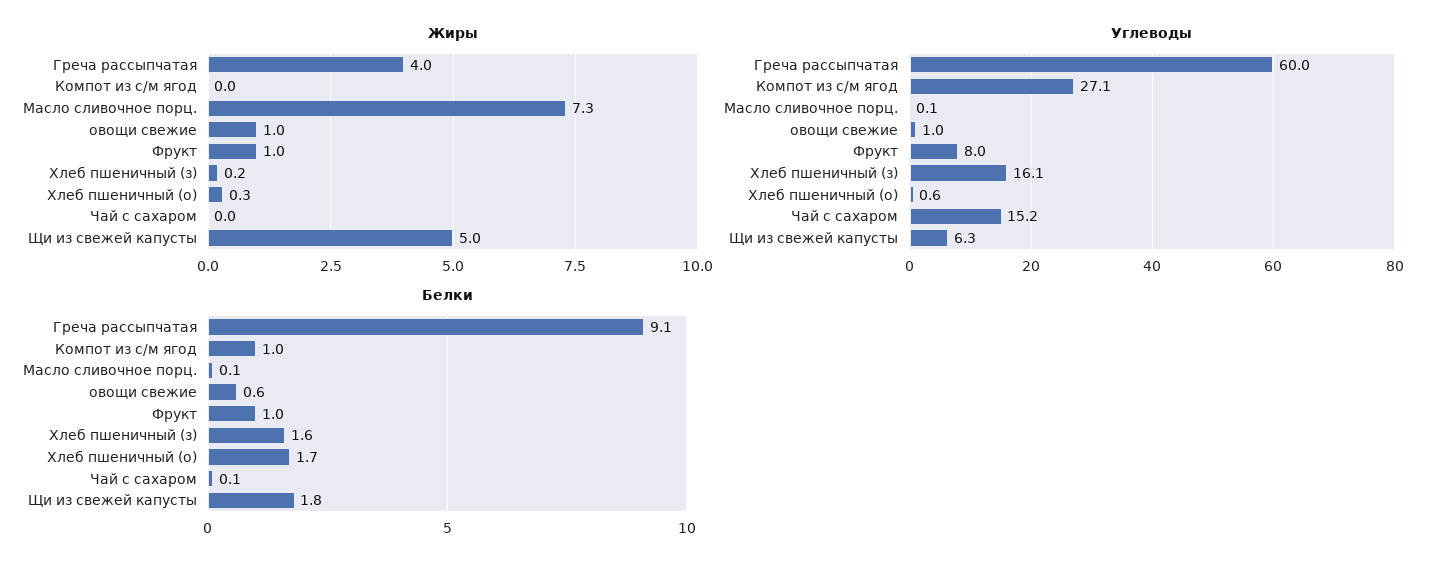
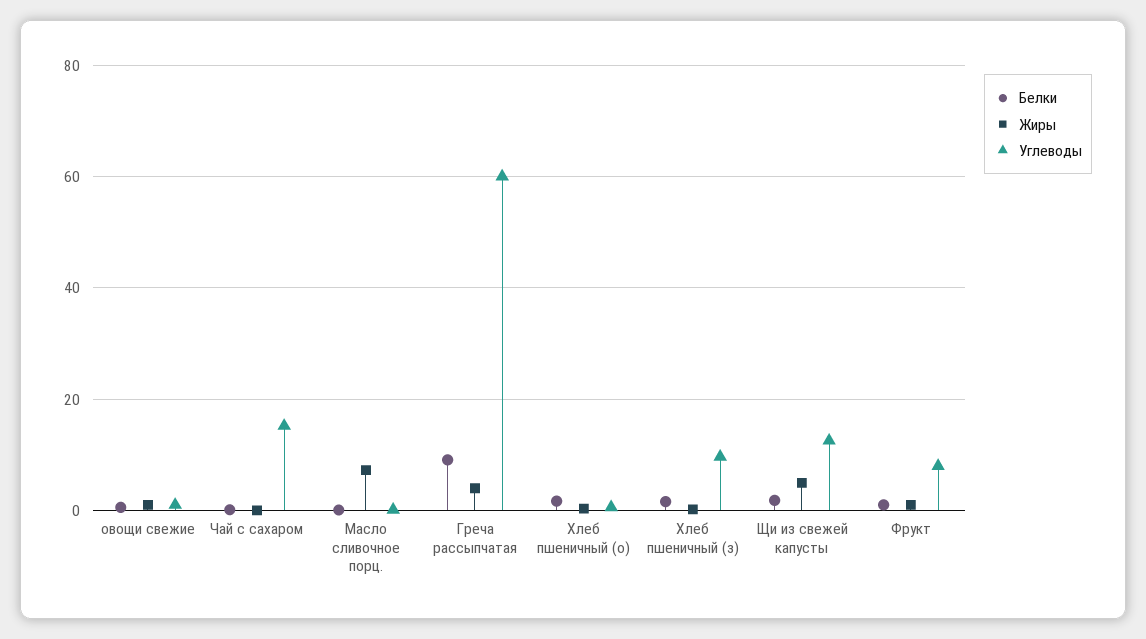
Жиры, Компот из с/м ягод: 0 -> none
Углеводы, Компот из с/м ягод: 27.1 -> none
Углеводы, Хлеб пшеничный (з): 16.1 -> 10
Углеводы, Щи из свежей капусты: 6.3 -> 12
Белки, Компот из с/м ягод: 1 -> none

